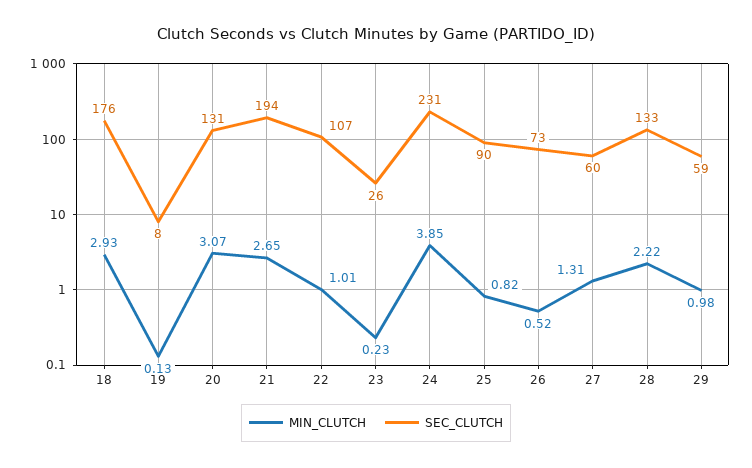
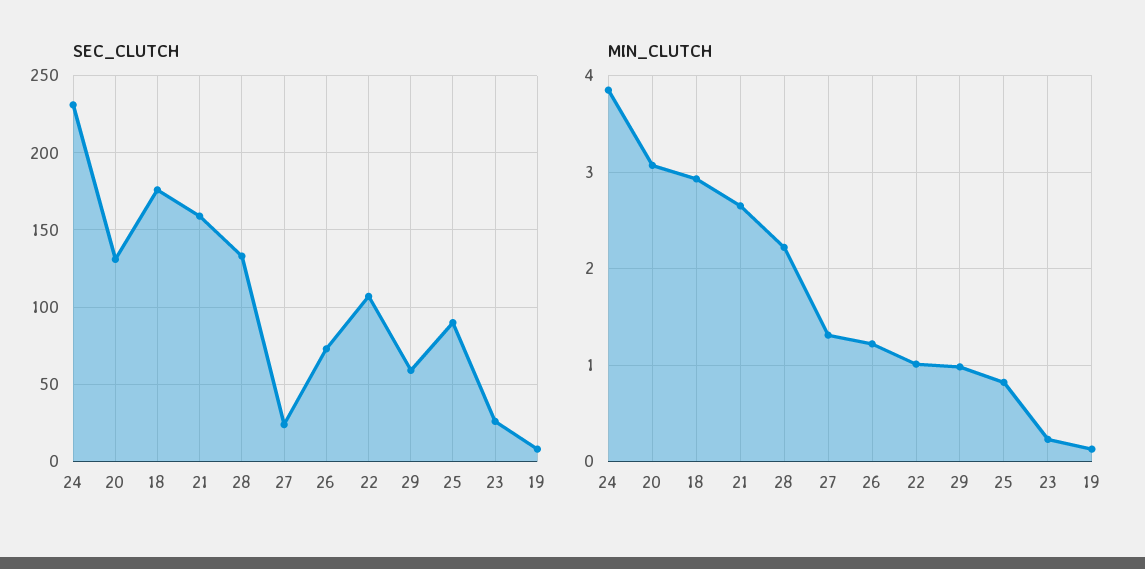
SEC_CLUTCH, 21: 194 -> 160
MIN_CLUTCH, 26: 0.52 -> 1.2
SEC_CLUTCH, 27: 60 -> 25

